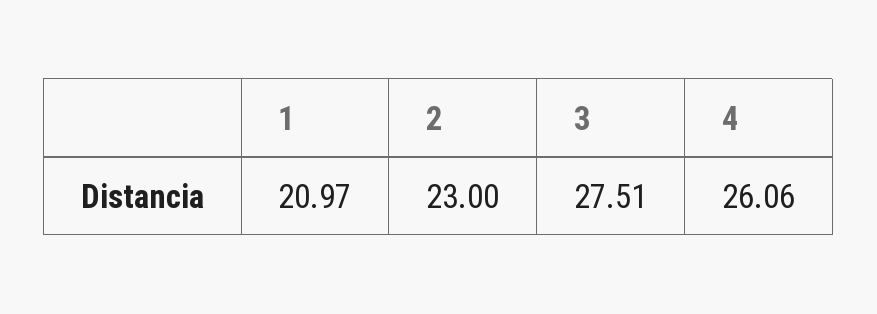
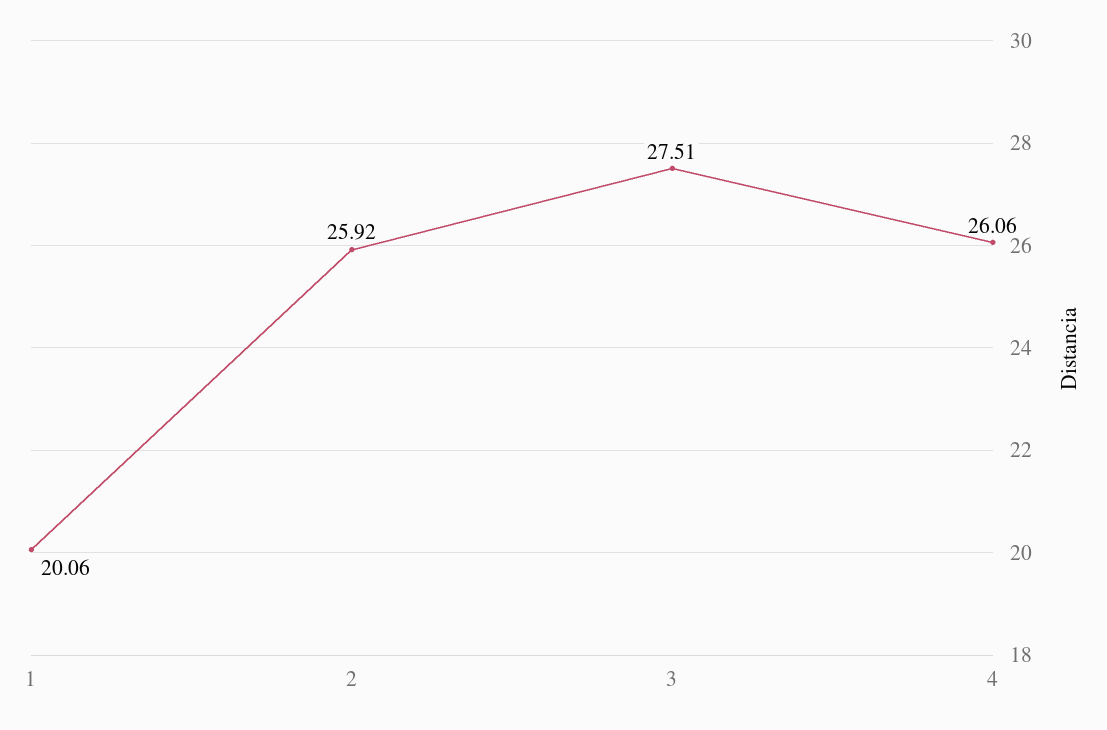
1: 20.97 -> 20.06
2: 23 -> 25.92

